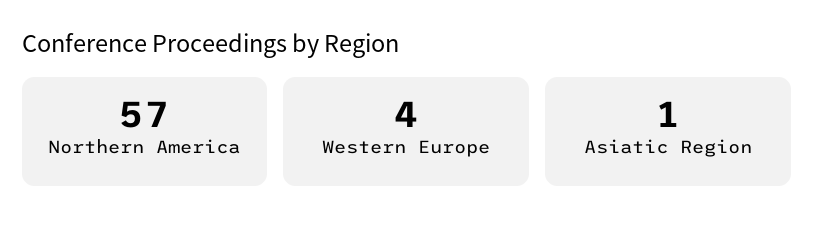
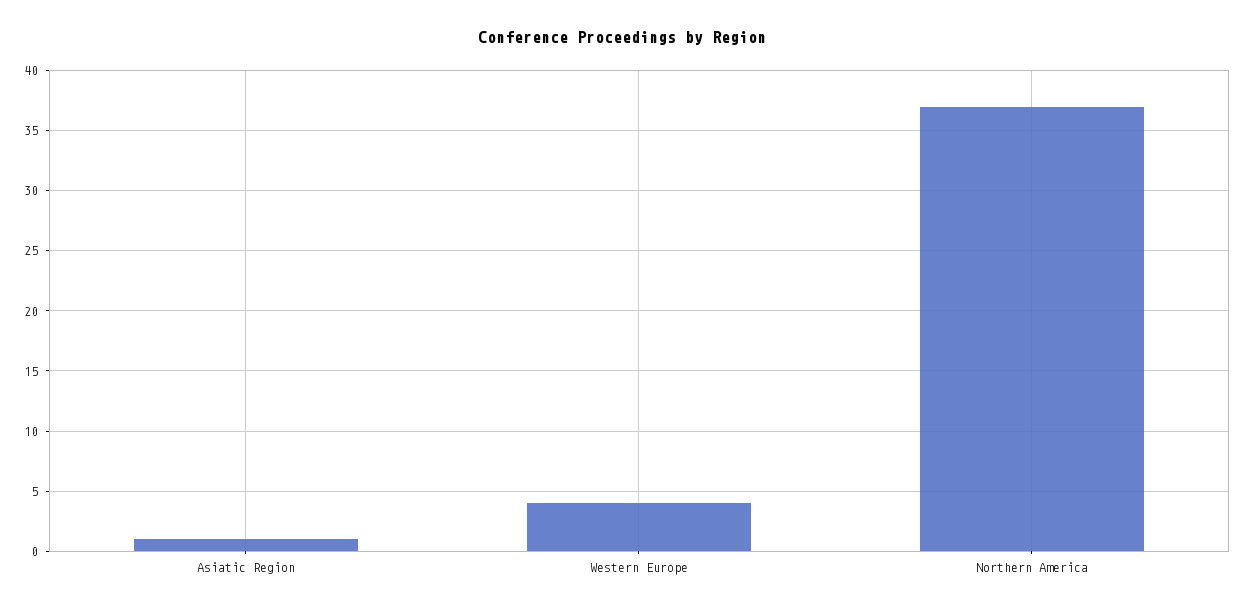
Northern America: 57 -> 37

